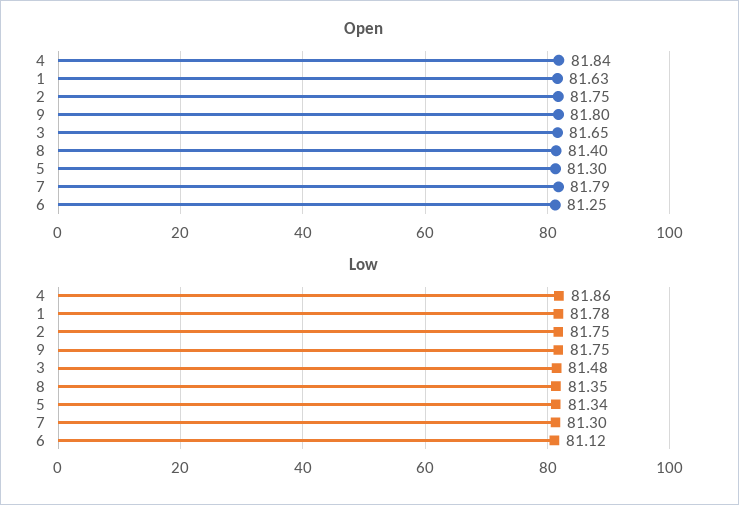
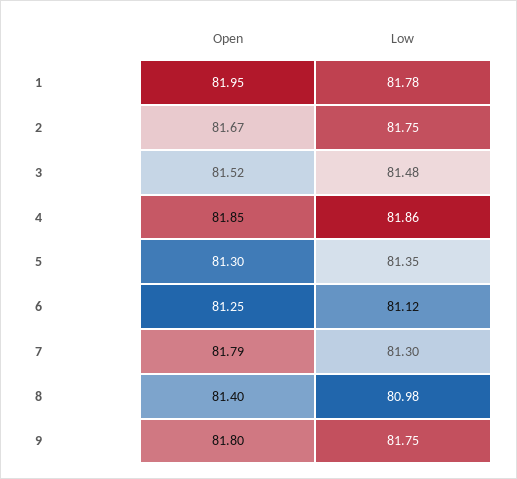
Open, 4: 81.84 -> 81.85
Open, 1: 81.63 -> 81.95
Open, 2: 81.75 -> 81.67
Open, 3: 81.65 -> 81.52
Low, 8: 81.35 -> 80.98
Low, 5: 81.34 -> 81.35

